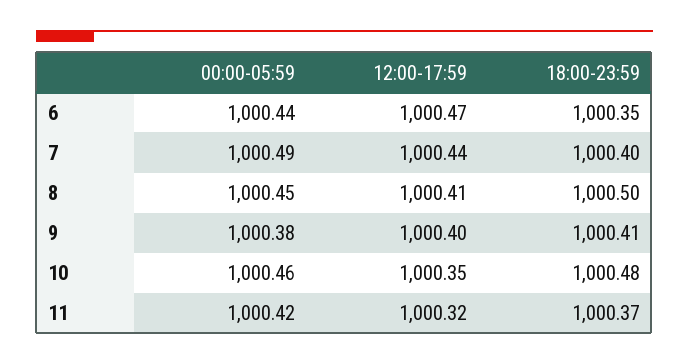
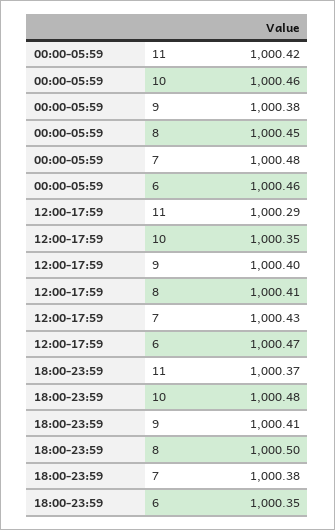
00:00-05:59, 6: 1000.44 -> 1000.46
00:00-05:59, 7: 1000.49 -> 1000.48
12:00-17:59, 7: 1000.44 -> 1000.43
18:00-23:59, 7: 1000.4 -> 1000.38
12:00-17:59, 11: 1000.32 -> 1000.29

